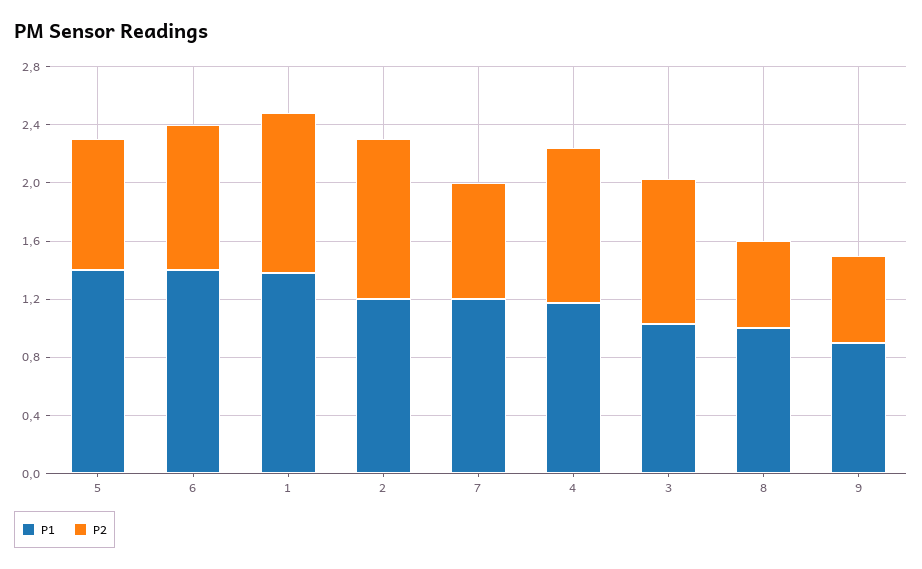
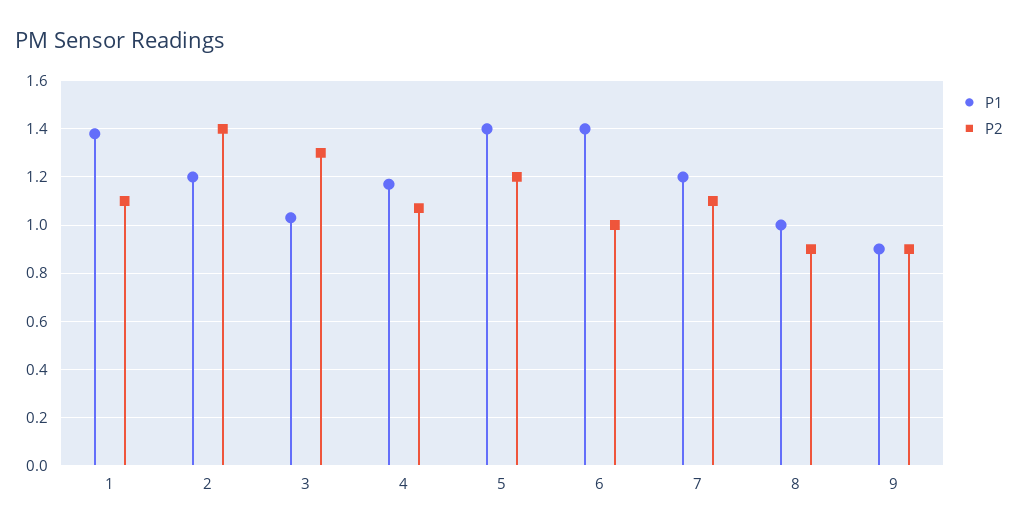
P2, 5: 0.9 -> 1.2
P2, 2: 1.1 -> 1.4
P2, 7: 0.8 -> 1.1
P2, 3: 1 -> 1.3
P2, 8: 0.6 -> 0.9
P2, 9: 0.6 -> 0.9

